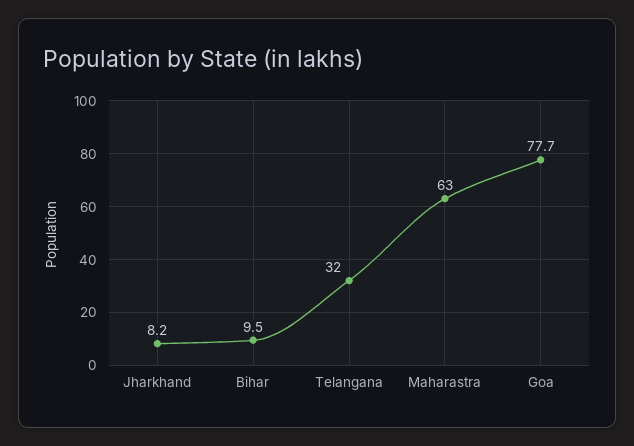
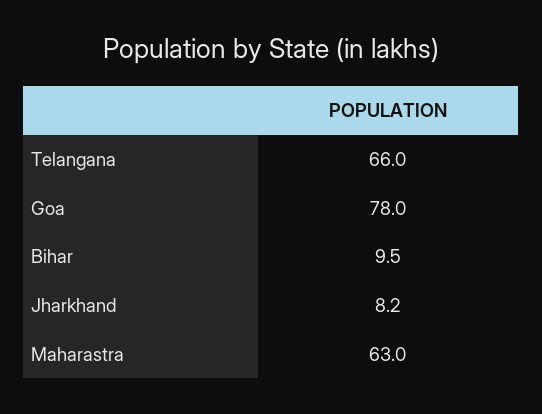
Telangana: 32 -> 66
Goa: 77.7 -> 78

